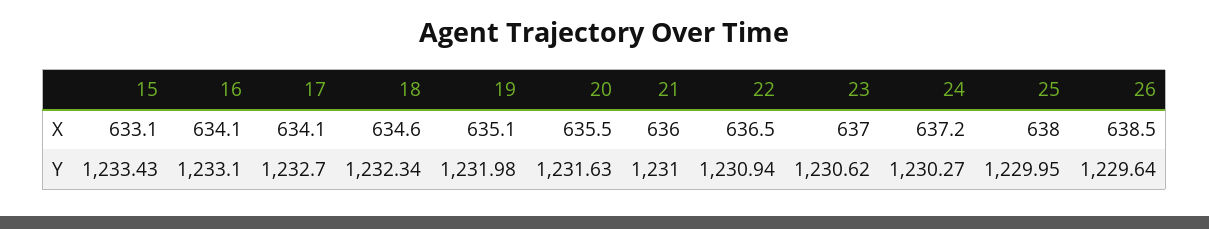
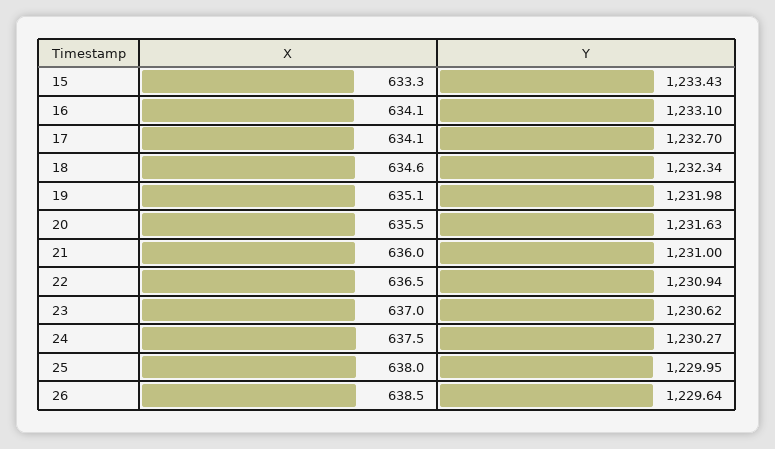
15, X: 633.1 -> 633.3
24, X: 637.2 -> 637.5

